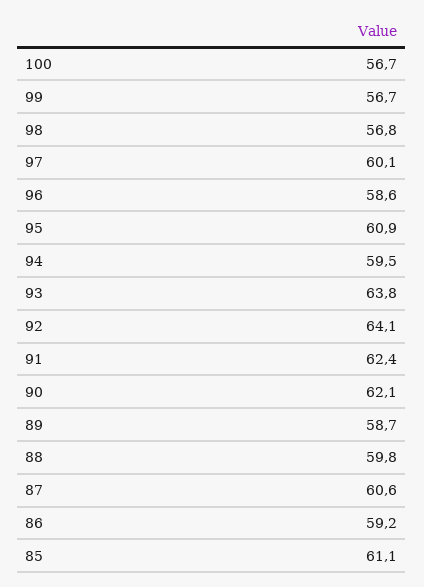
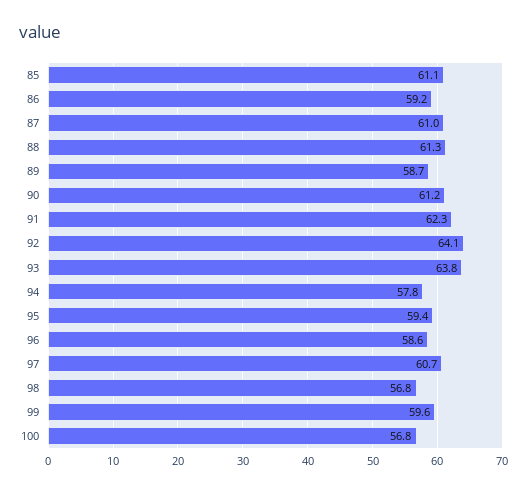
100: 56.7 -> 56.8
99: 56.7 -> 59.6
97: 60.1 -> 60.7
95: 60.9 -> 59.4
94: 59.5 -> 57.8
91: 62.4 -> 62.3
90: 62.1 -> 61.2
88: 59.8 -> 61.3
87: 60.6 -> 61

